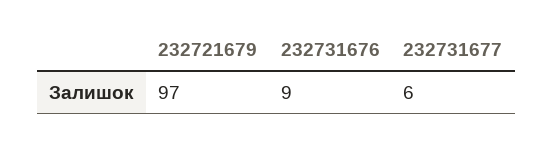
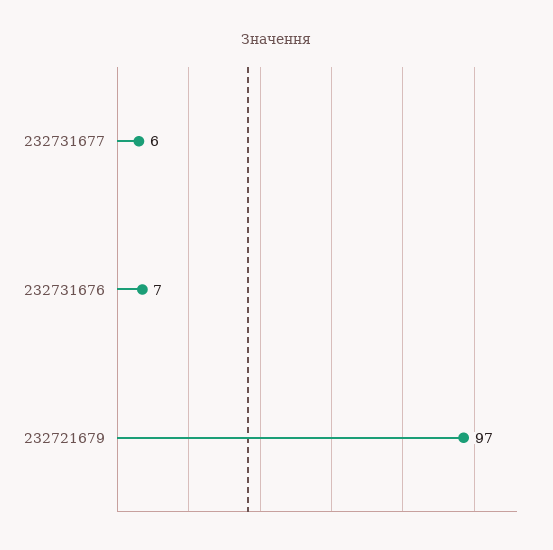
232731676: 9 -> 7

